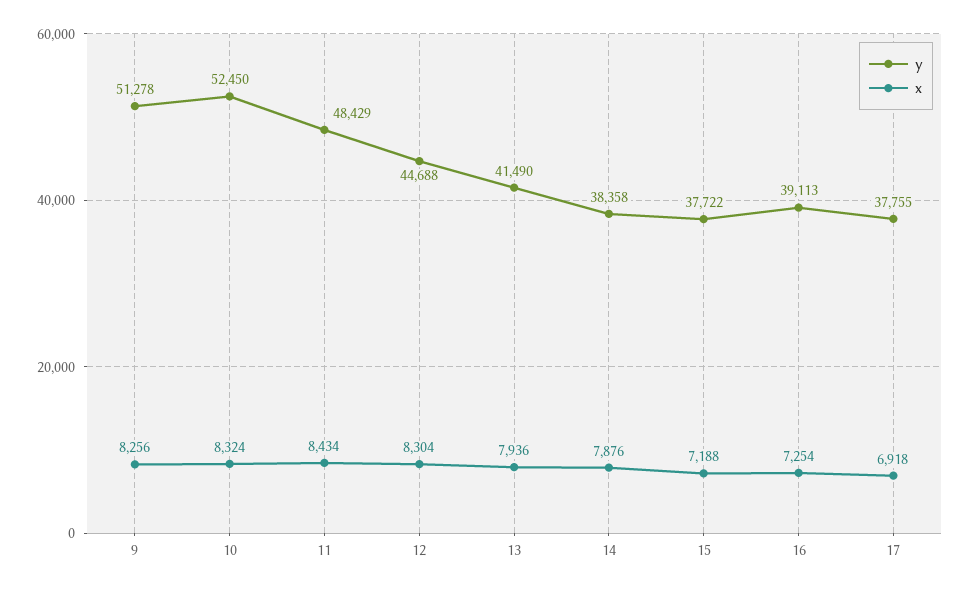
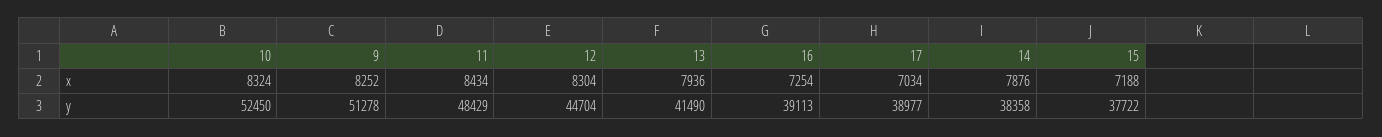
x, 9: 8256 -> 8252
y, 12: 44688 -> 44704
y, 17: 37755 -> 38977
x, 17: 6918 -> 7034

